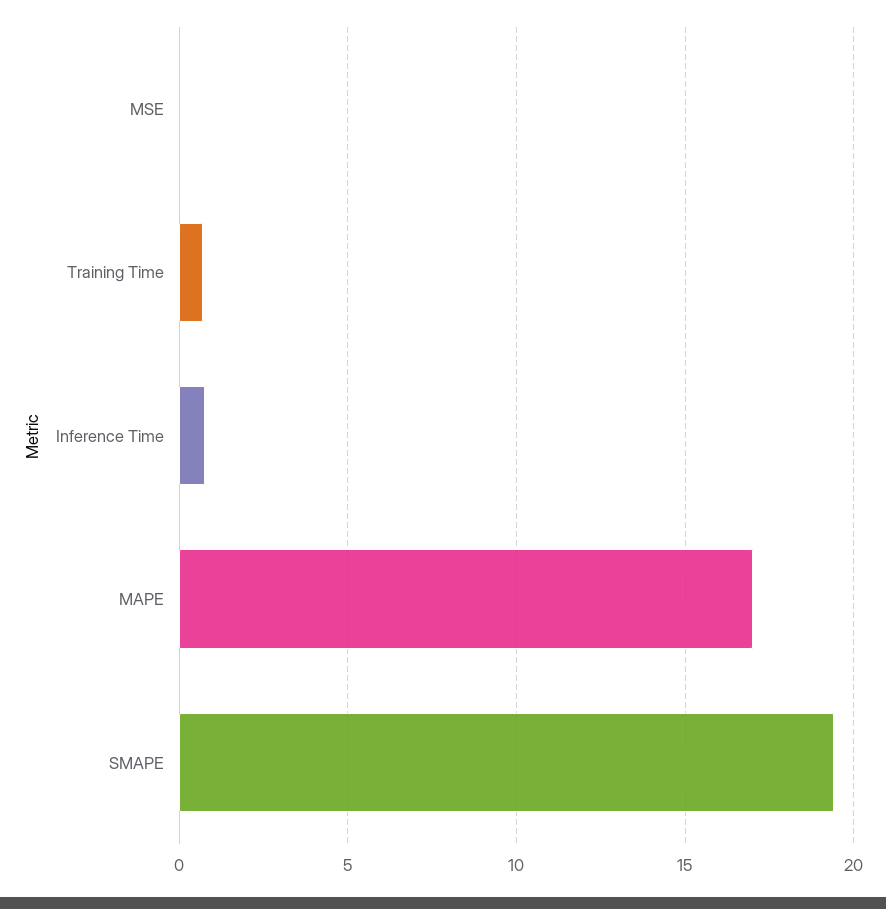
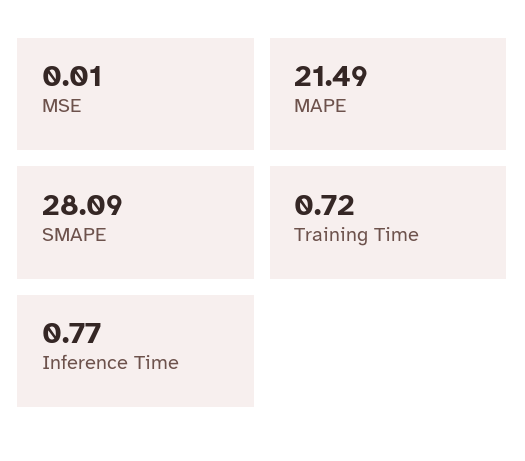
MAPE: 17 -> 21.49
SMAPE: 19.5 -> 28.09

